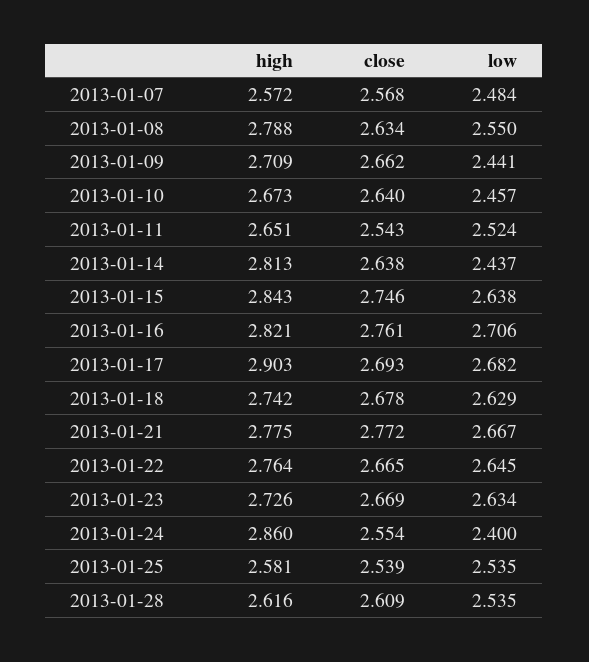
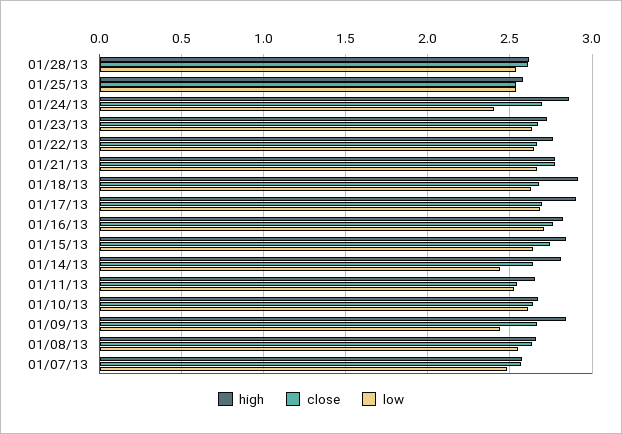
high, 2013-01-08: 2.788 -> 2.65
high, 2013-01-09: 2.709 -> 2.85
low, 2013-01-10: 2.457 -> 2.6
high, 2013-01-18: 2.742 -> 2.9
close, 2013-01-24: 2.554 -> 2.7

